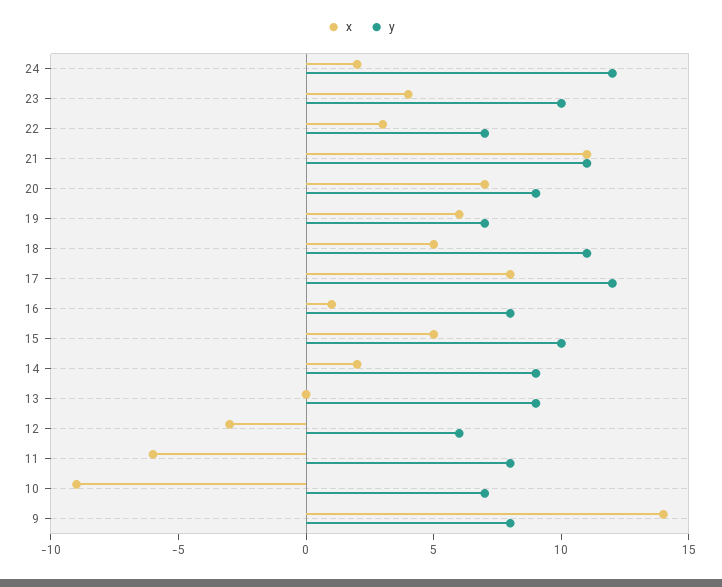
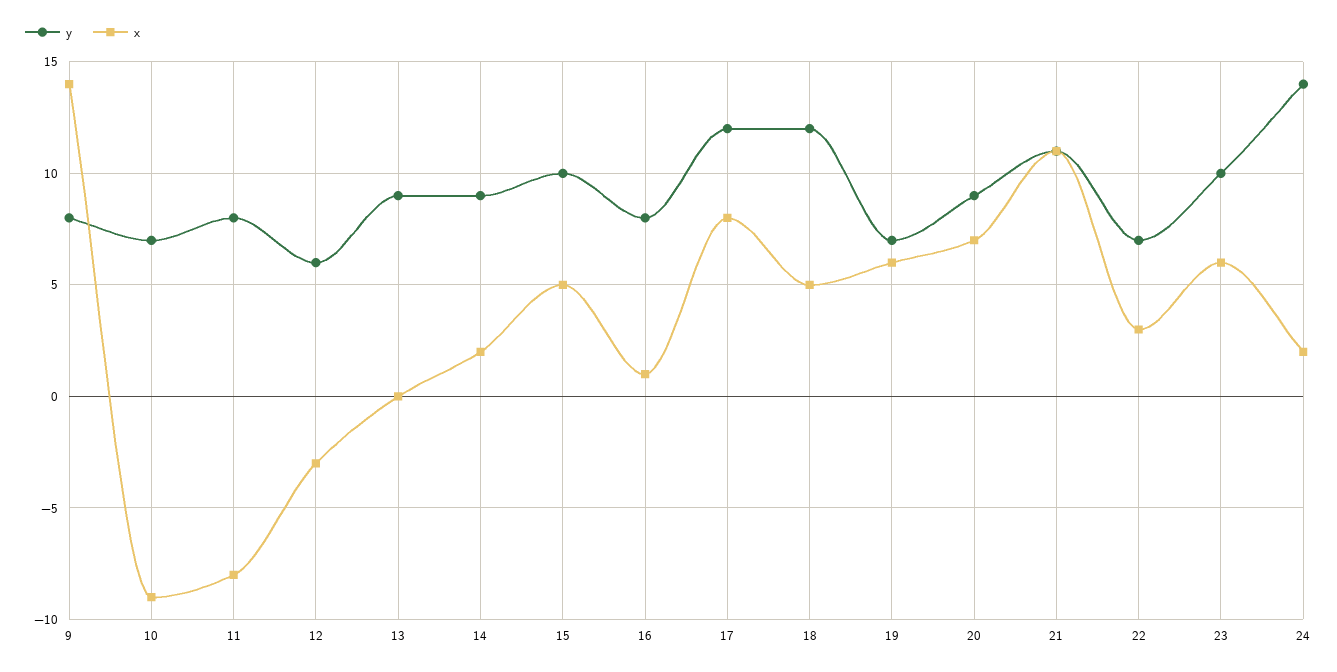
y, 24: 12 -> 14
x, 23: 4 -> 6
y, 18: 11 -> 12
x, 11: -6 -> -8

